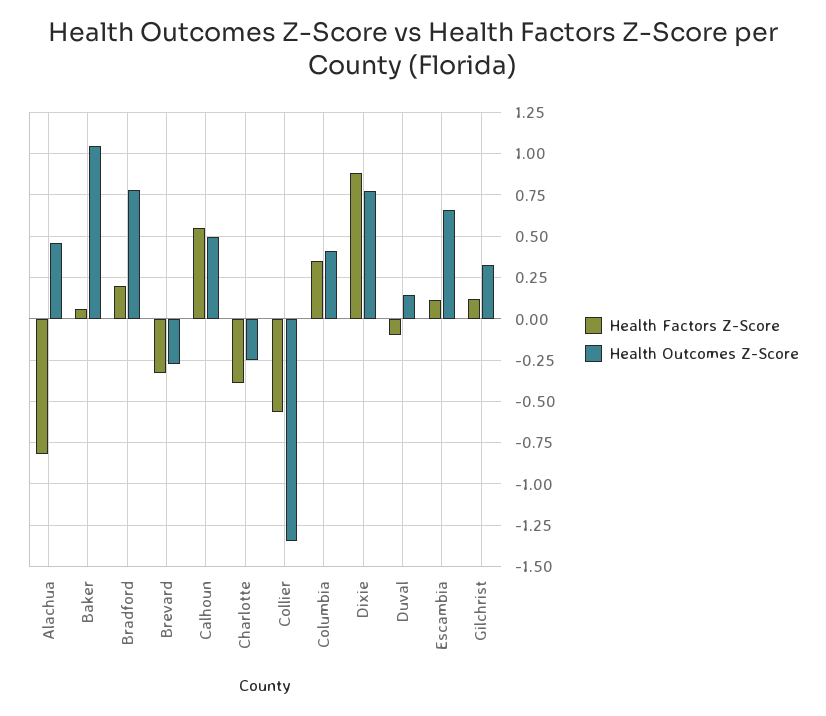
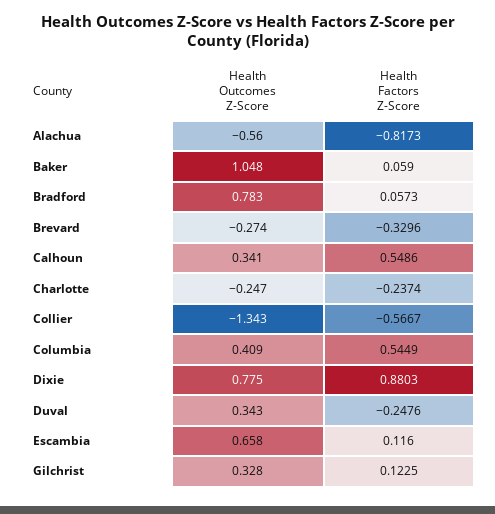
Health Outcomes Z-Score, Alachua: 0.45 -> -0.56
Health Factors Z-Score, Bradford: 0.2 -> 0.0573
Health Outcomes Z-Score, Calhoun: 0.5 -> 0.341
Health Factors Z-Score, Charlotte: -0.4 -> -0.2374
Health Factors Z-Score, Columbia: 0.35 -> 0.5449
Health Factors Z-Score, Duval: -0.1 -> -0.2476
Health Outcomes Z-Score, Duval: 0.15 -> 0.343

